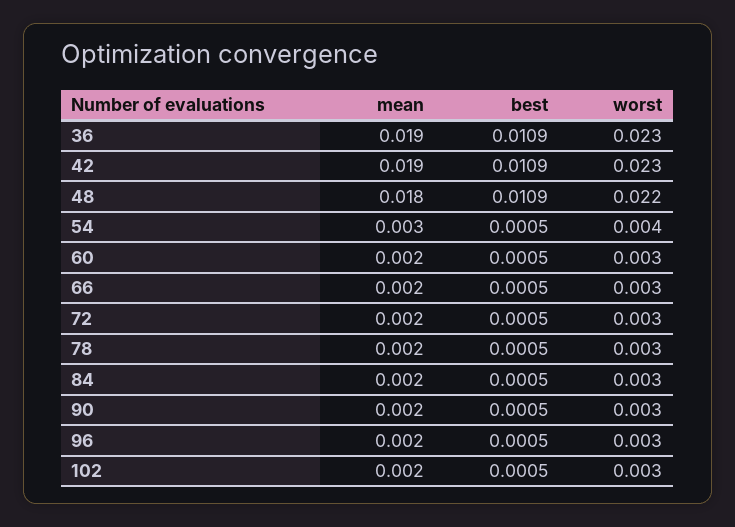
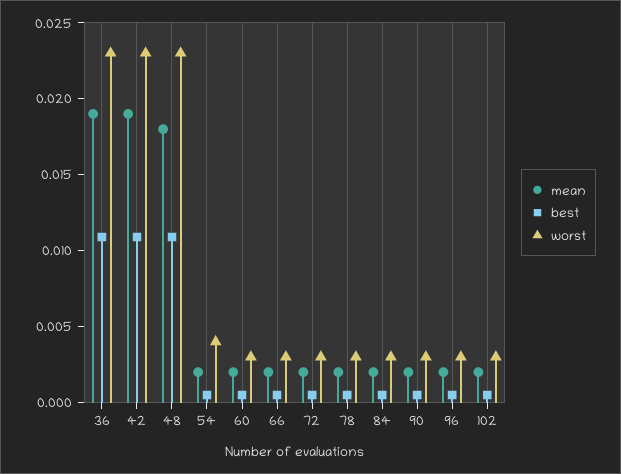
worst, 48: 0.022 -> 0.023
mean, 54: 0.003 -> 0.002

